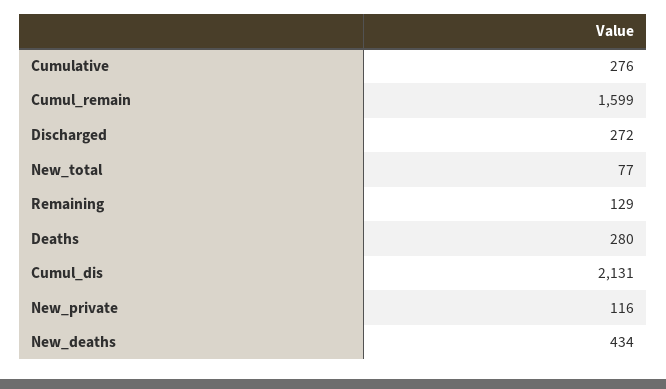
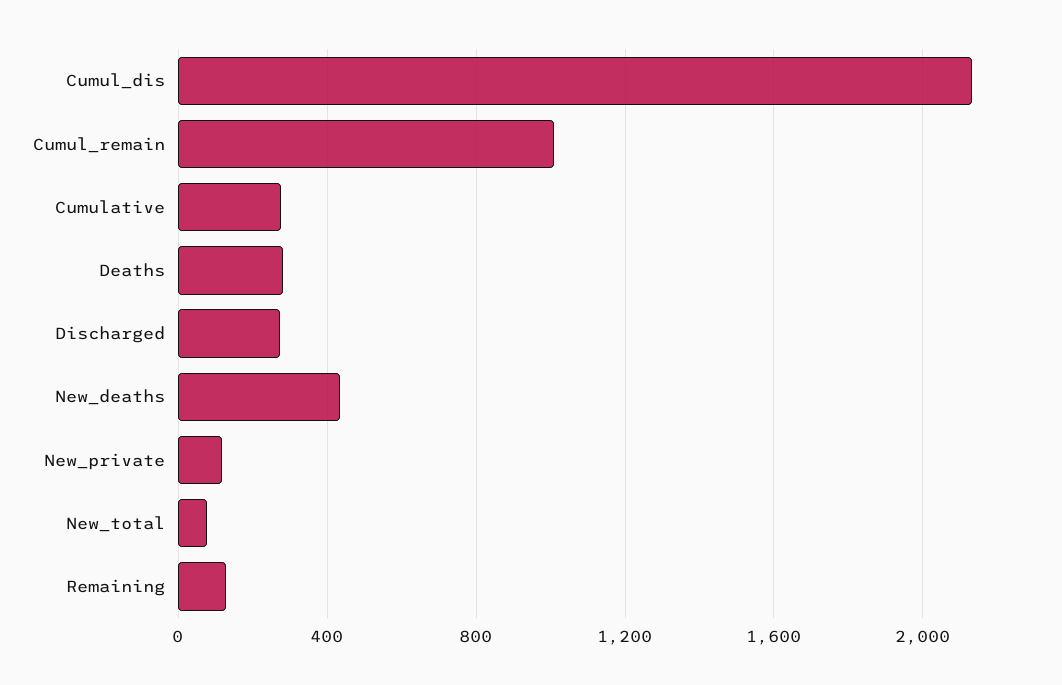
Cumul_remain: 1599 -> 1000

